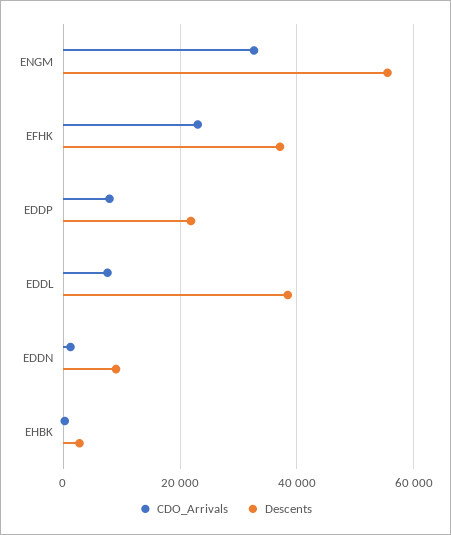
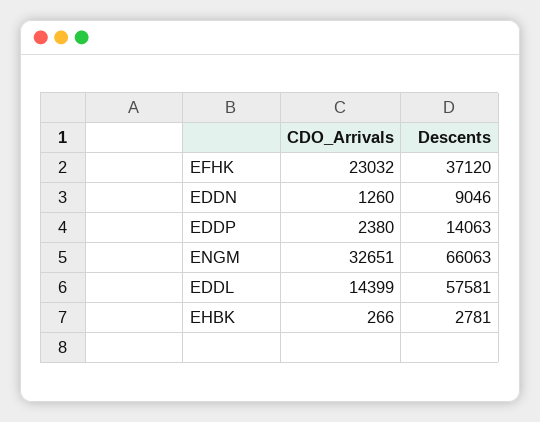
Descents, ENGM: 56000 -> 66063
CDO_Arrivals, EDDP: 8000 -> 2380
Descents, EDDP: 22000 -> 14063
CDO_Arrivals, EDDL: 8000 -> 14399
Descents, EDDL: 38000 -> 57581

